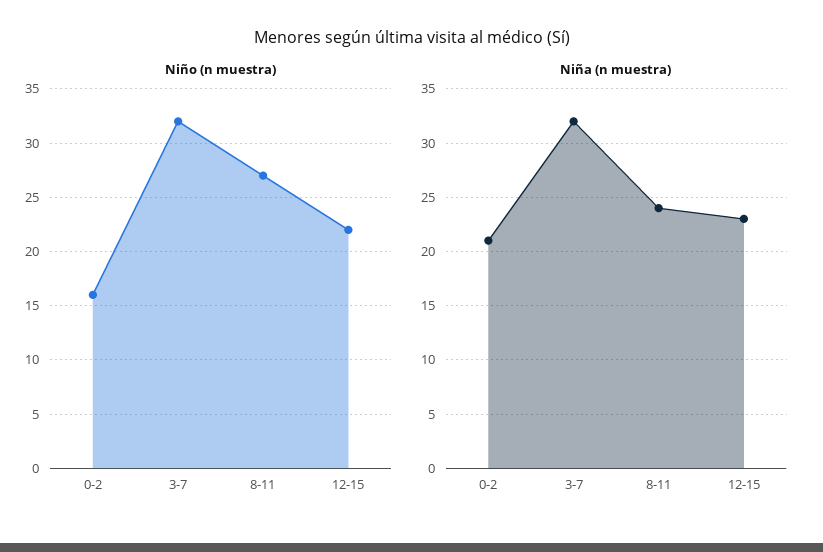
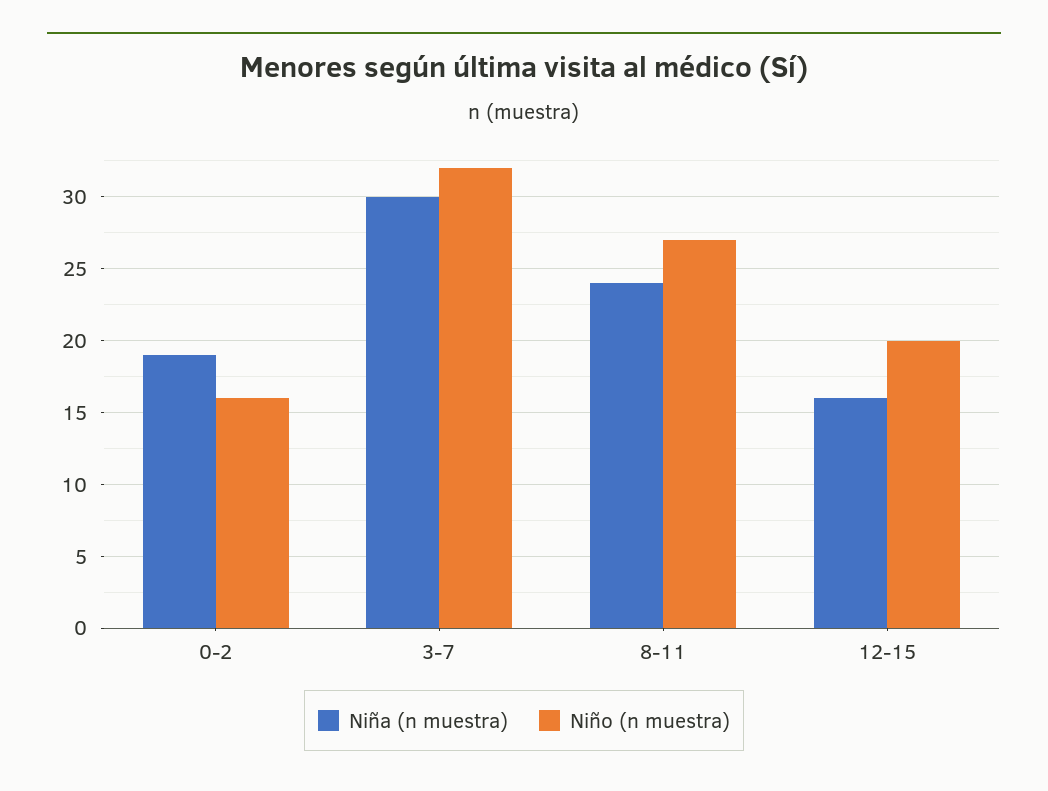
Niño (n muestra), 12-15: 22 -> 20
Niña (n muestra), 0-2: 21 -> 19
Niña (n muestra), 3-7: 32 -> 30
Niña (n muestra), 12-15: 23 -> 16

